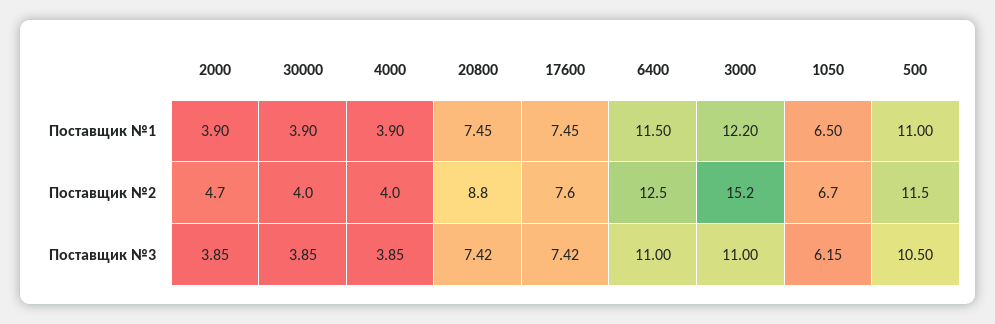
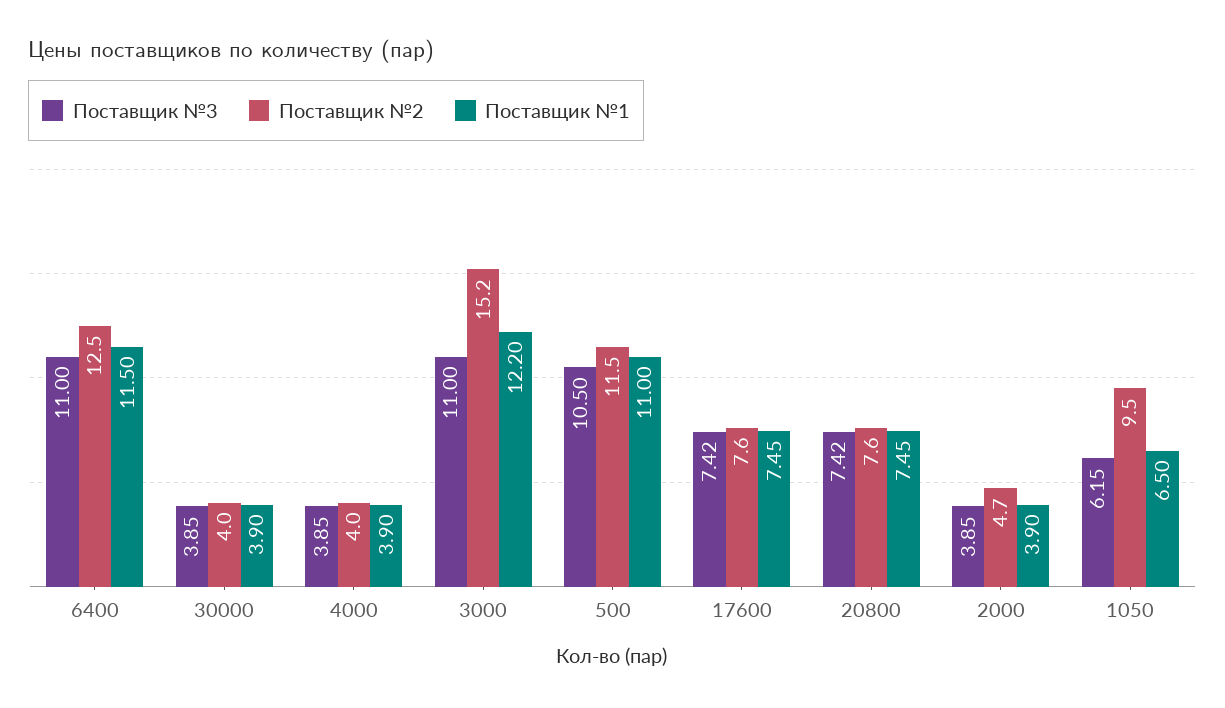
Поставщик №2, 20800: 8.8 -> 7.6
Поставщик №2, 1050: 6.7 -> 9.5

